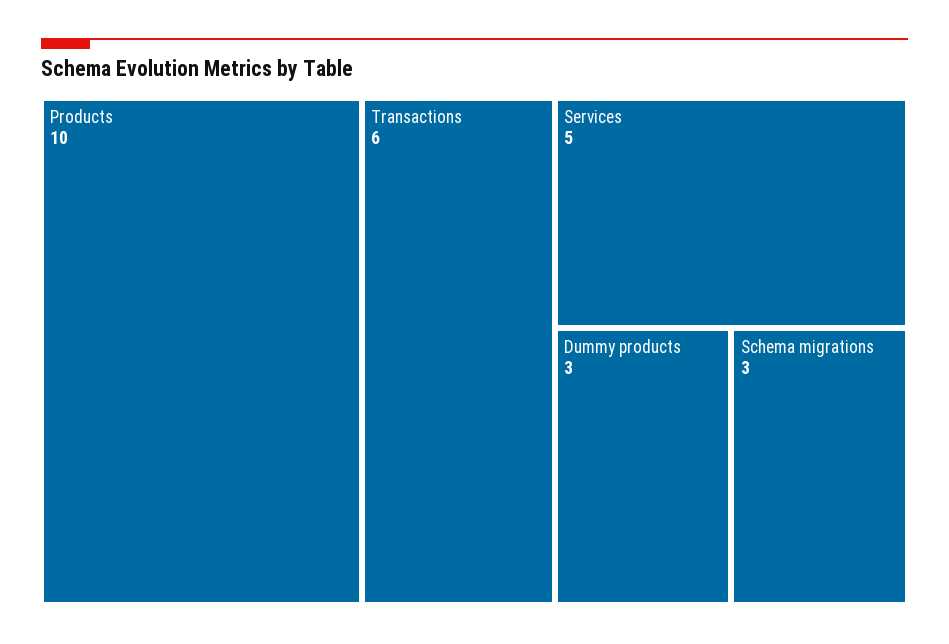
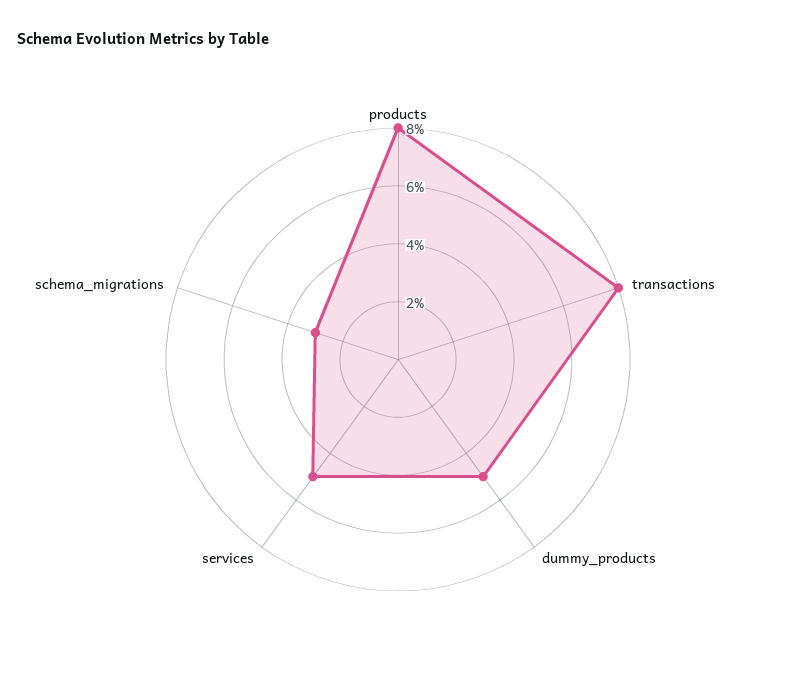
Products: 10 -> 8
Transactions: 6 -> 8
Dummy products: 3 -> 5

